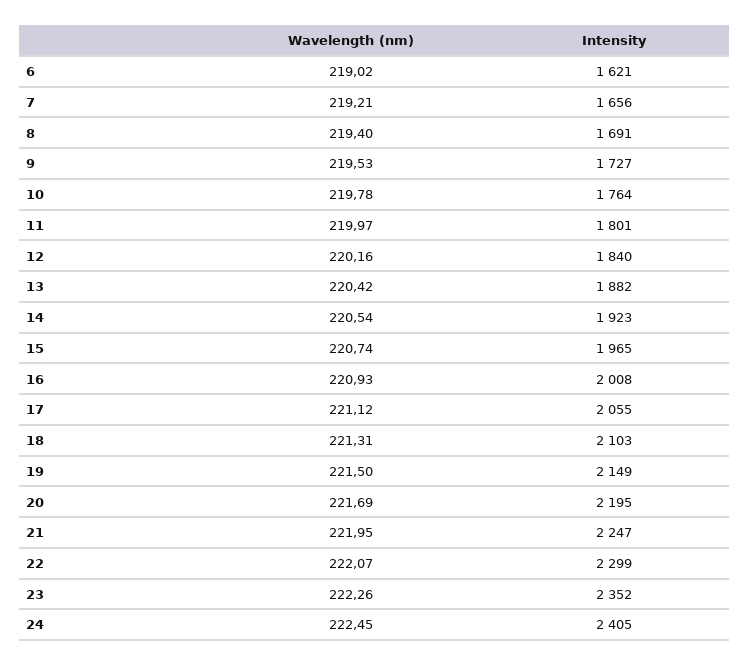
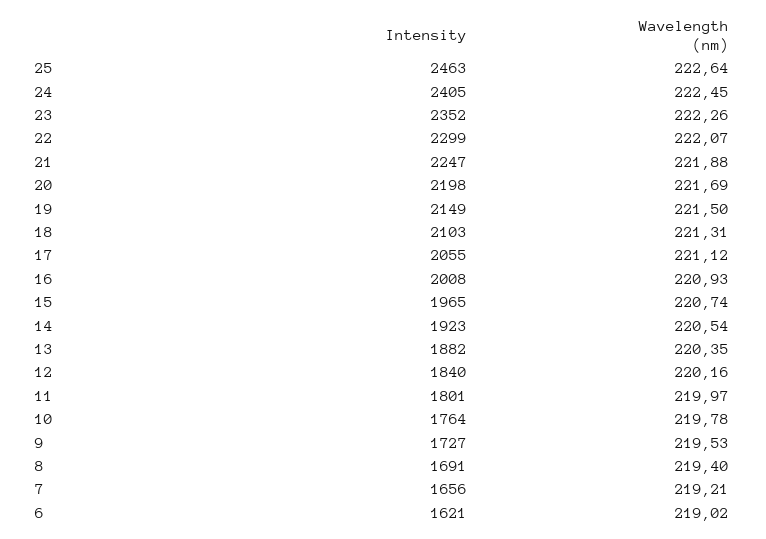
Wavelength (nm), 13: 220.42 -> 220.35
Intensity, 20: 2195 -> 2198
Wavelength (nm), 21: 221.95 -> 221.88
Intensity, 25: none -> 2463
Wavelength (nm), 25: none -> 222.64

